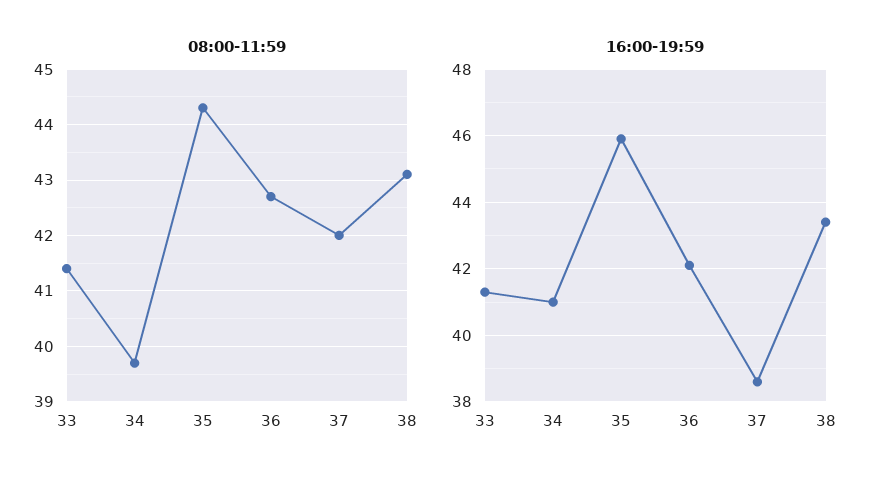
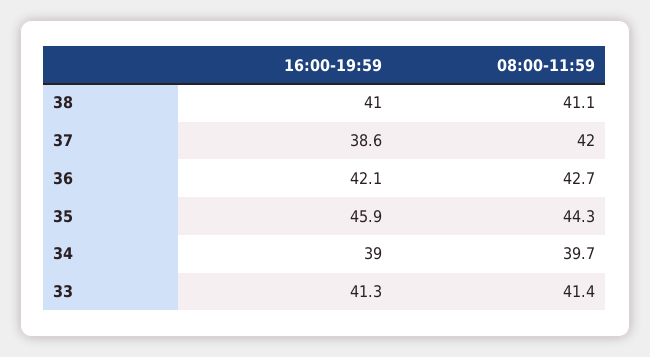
08:00-11:59, 38: 43 -> 41.1
16:00-19:59, 34: 41 -> 39
16:00-19:59, 38: 43.5 -> 41

